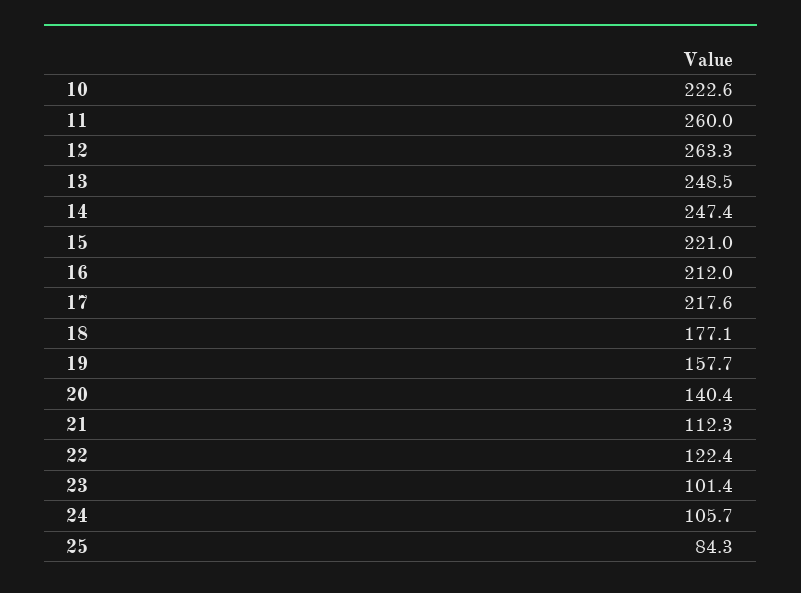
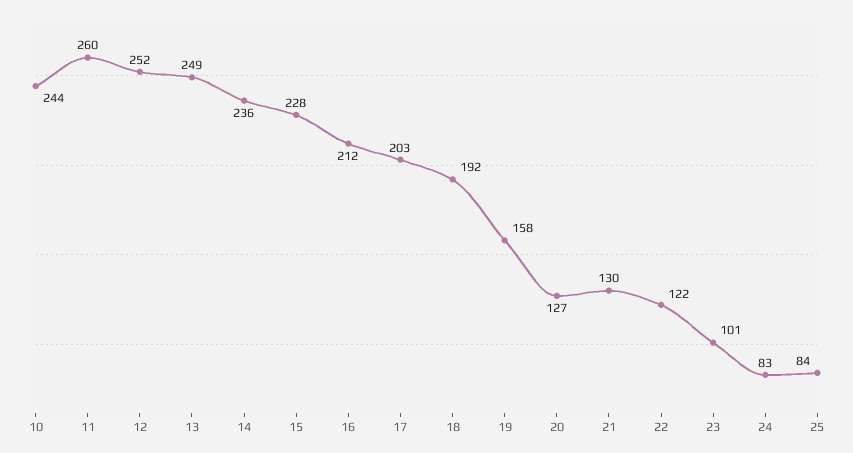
10: 222.6 -> 244
12: 263.3 -> 252
14: 247.4 -> 236
15: 221 -> 228
17: 217.6 -> 203
18: 177.1 -> 192
20: 140.4 -> 127
21: 112.3 -> 130
24: 105.7 -> 83

